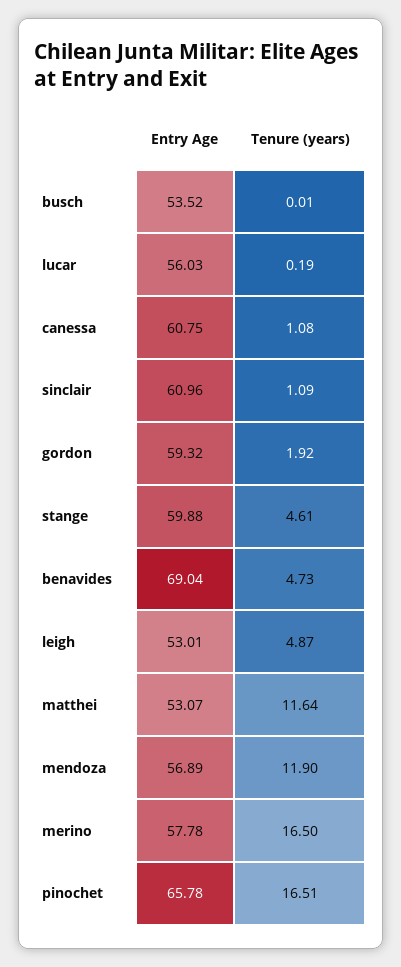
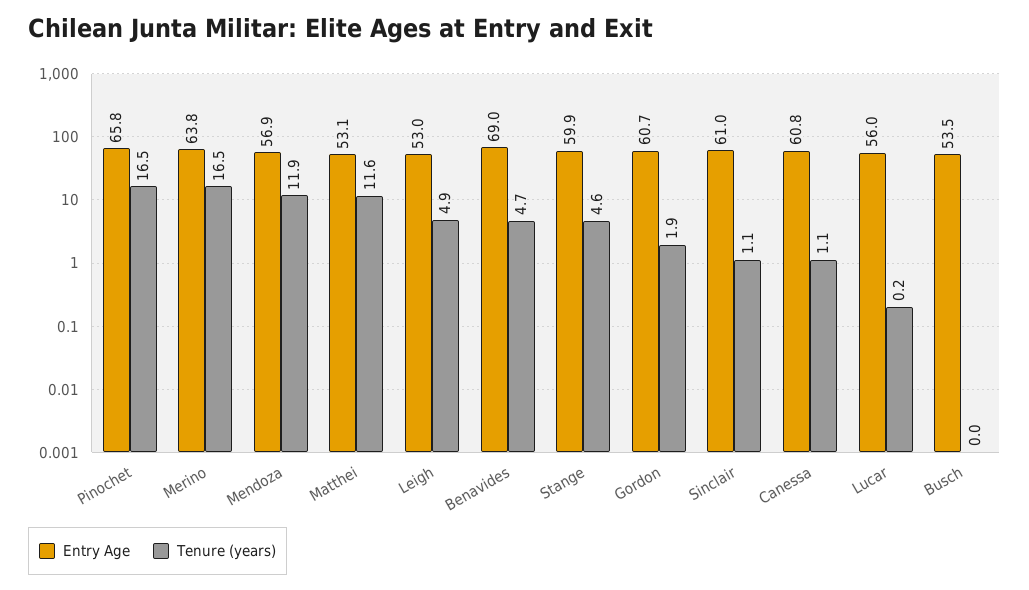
Entry Age, gordon: 59.32 -> 60.7
Entry Age, merino: 57.78 -> 63.8

